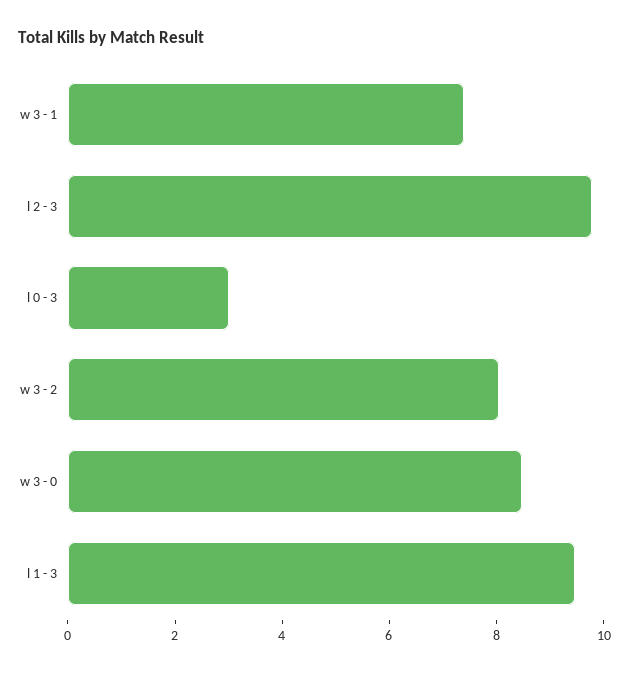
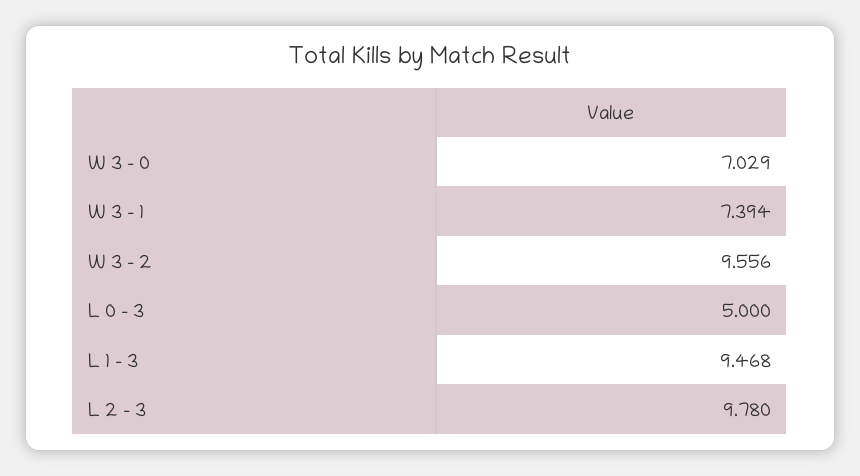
l 0 - 3: 3 -> 5
w 3 - 2: 8 -> 9.556
w 3 - 0: 8.5 -> 7.029

